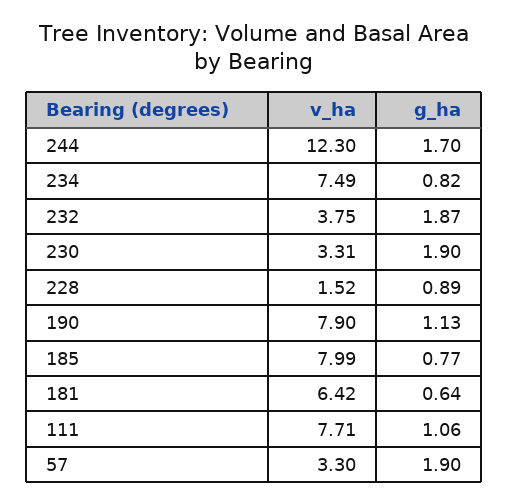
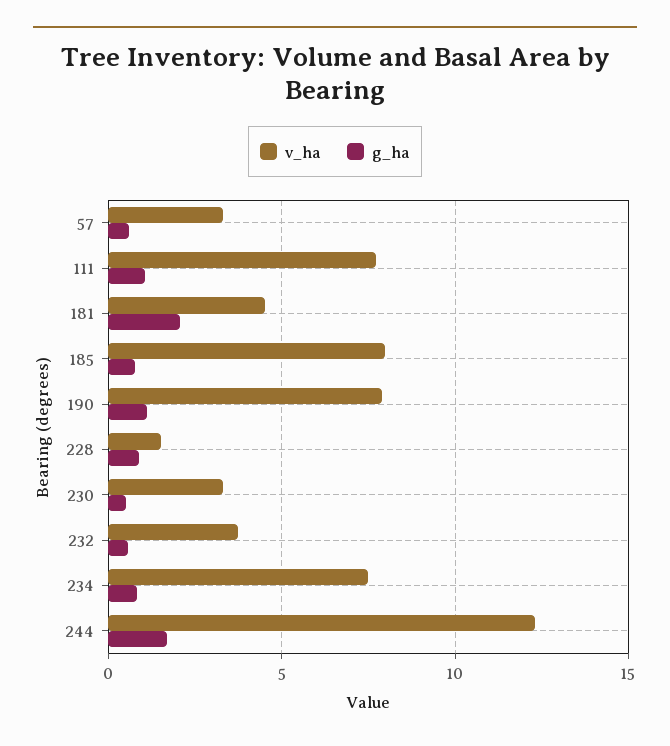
g_ha, 232: 1.87 -> 0.5
g_ha, 230: 1.9 -> 0.5
v_ha, 181: 6.42 -> 4.5
g_ha, 181: 0.64 -> 2
g_ha, 57: 1.9 -> 0.5

